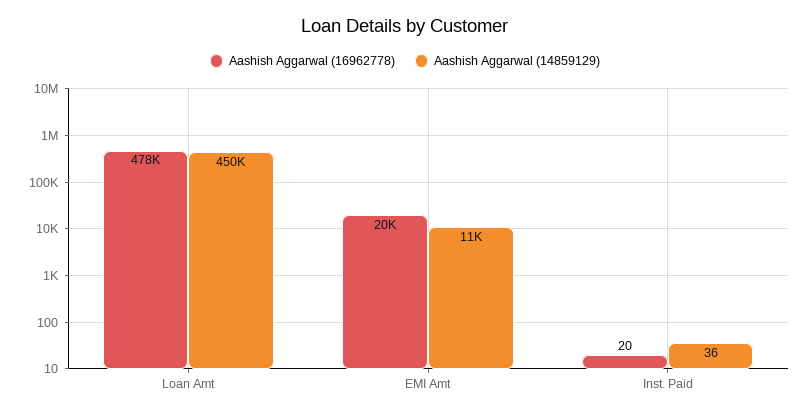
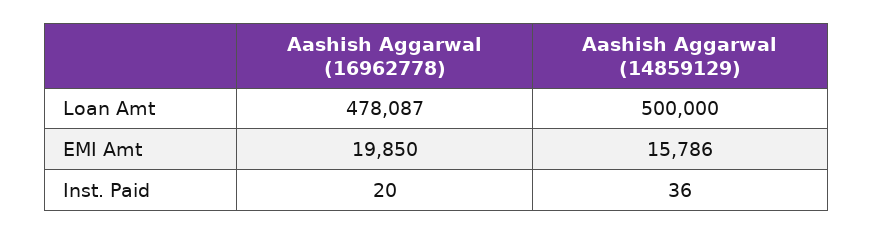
Aashish Aggarwal (14859129), Loan Amt: 450000 -> 500000
Aashish Aggarwal (14859129), EMI Amt: 11000 -> 15786

